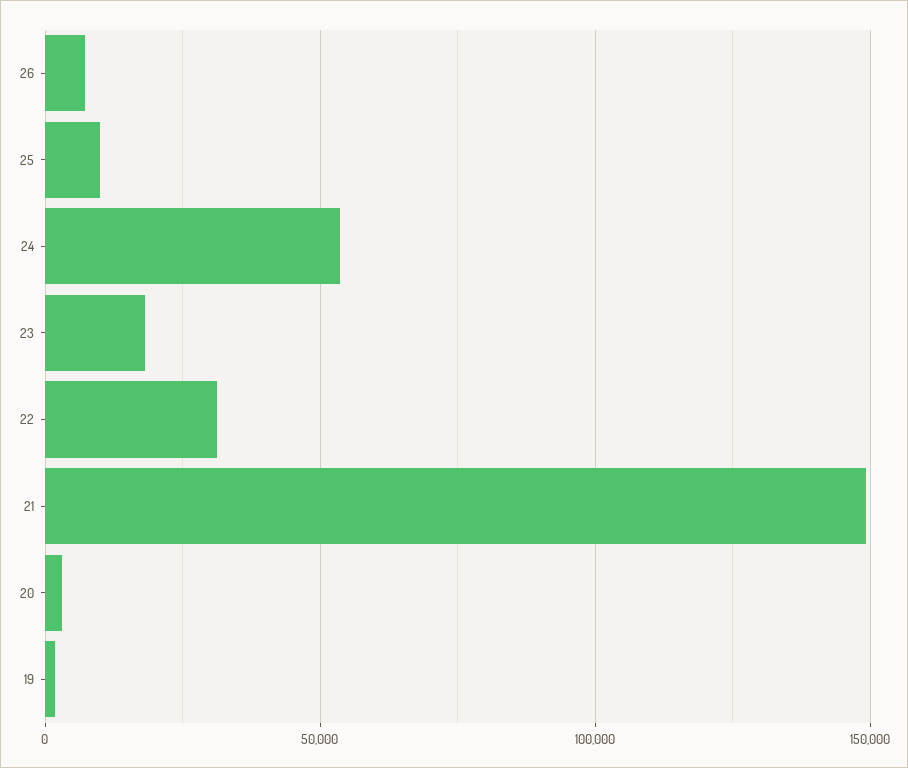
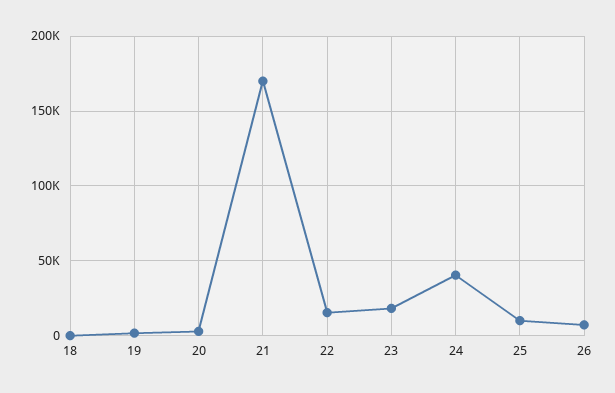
24: 55000 -> 40000
22: 30000 -> 15000
21: 150000 -> 170000
18: none -> 0

